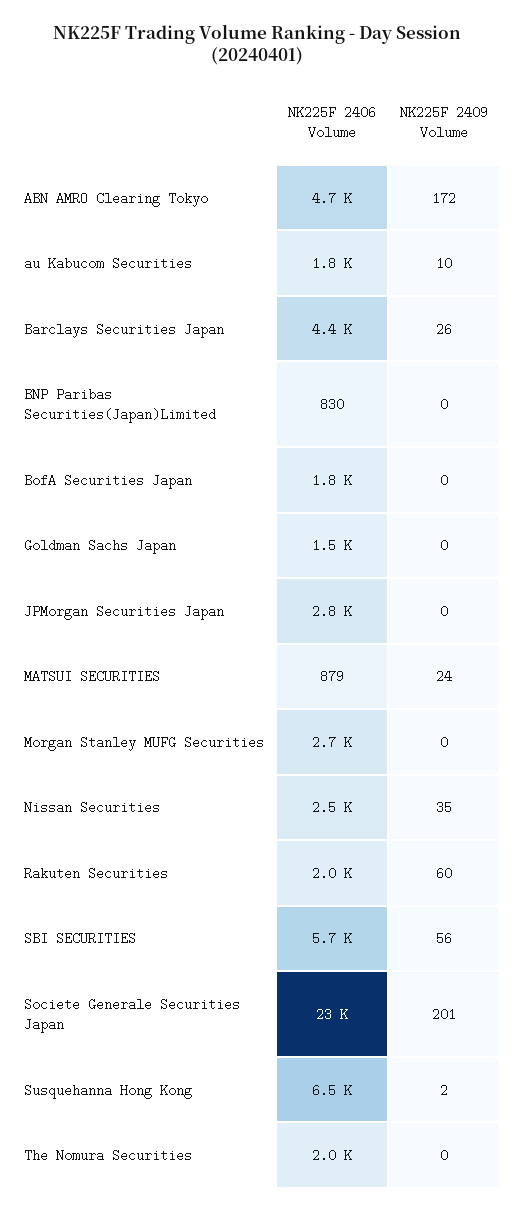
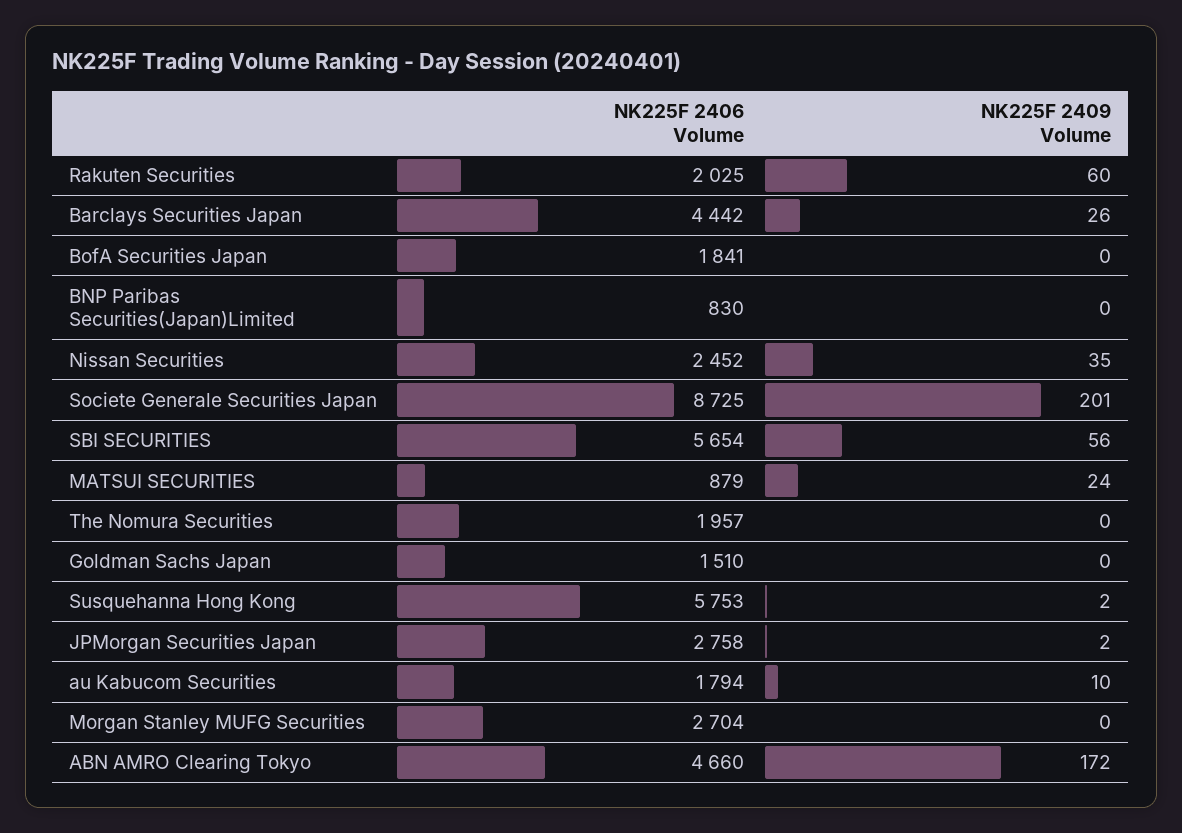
NK225F 2409 Volume, JPMorgan Securities Japan: 0 -> 2
NK225F 2406 Volume, Societe Generale Securities Japan: 23000 -> 8725
NK225F 2406 Volume, Susquehanna Hong Kong: 6500 -> 5753

